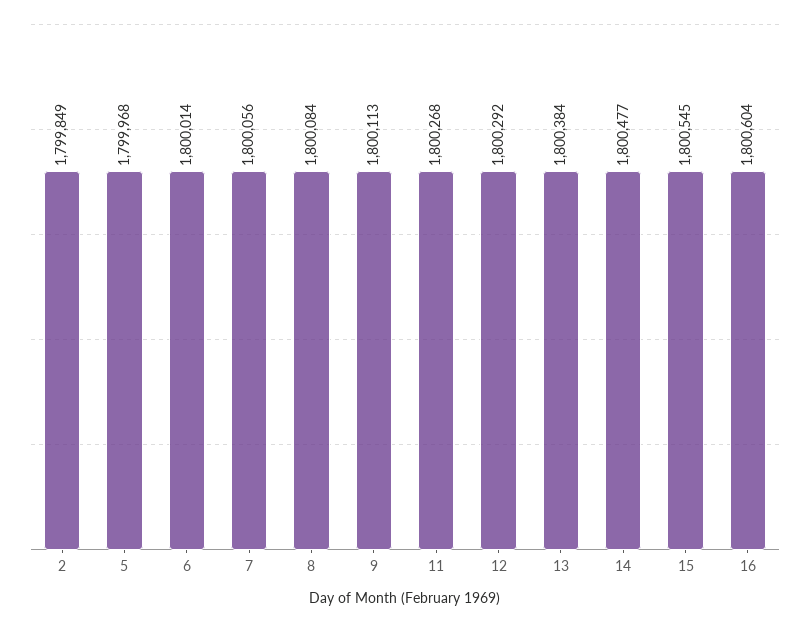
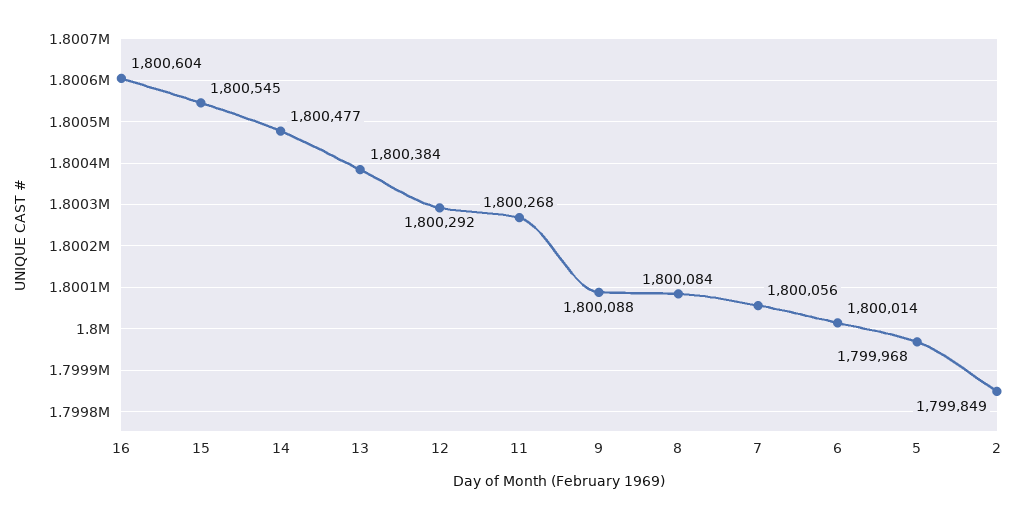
9: 1800113 -> 1800088

